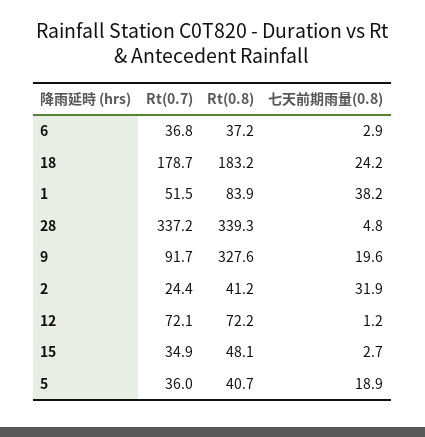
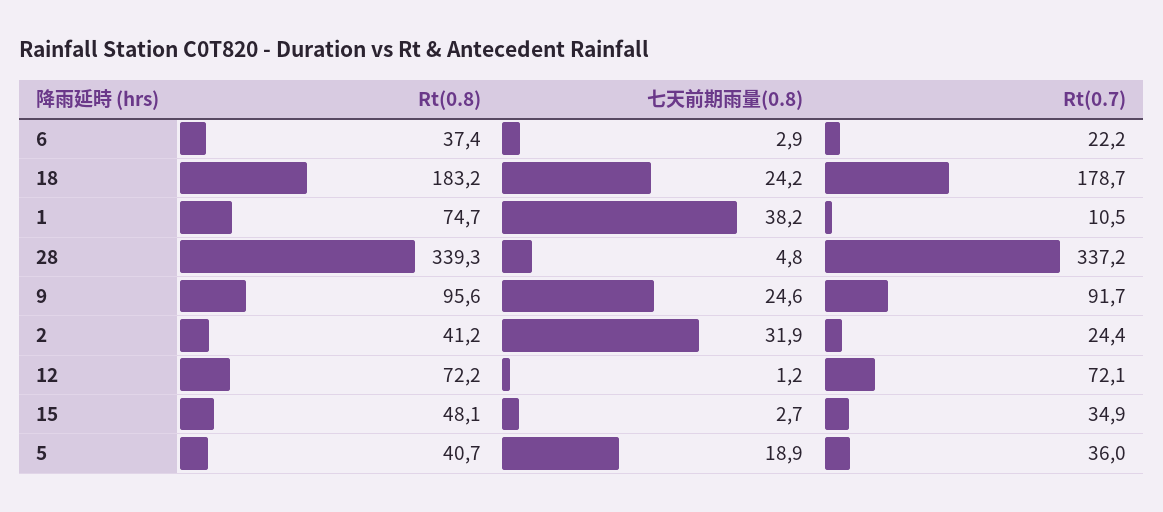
Rt(0.7), 6: 36.8 -> 22.2
Rt(0.8), 6: 37.2 -> 37.4
Rt(0.7), 1: 51.5 -> 10.5
Rt(0.8), 1: 83.9 -> 74.7
Rt(0.8), 9: 327.6 -> 95.6
七天前期雨量(0.8), 9: 19.6 -> 24.6

